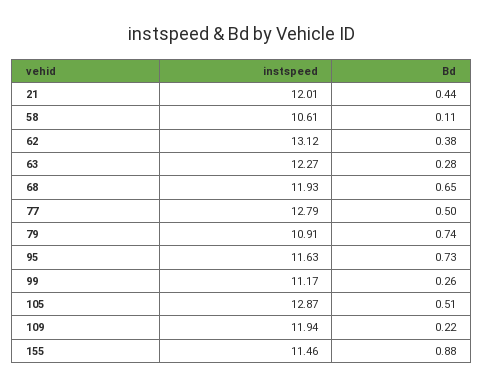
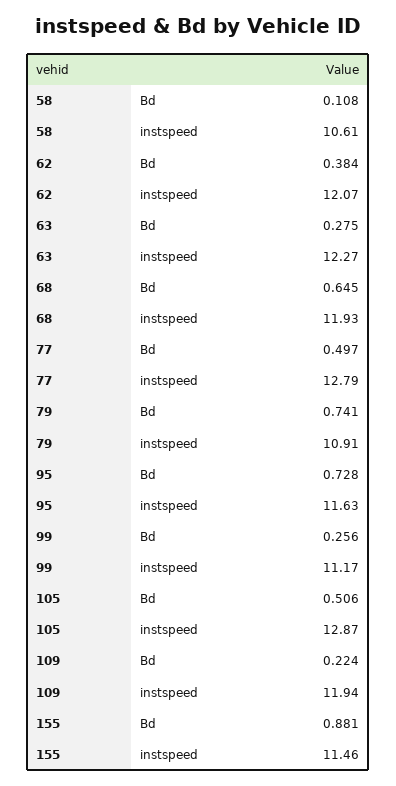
instspeed, 21: 12.01 -> none
Bd, 21: 0.44 -> none
instspeed, 62: 13.12 -> 12.07

